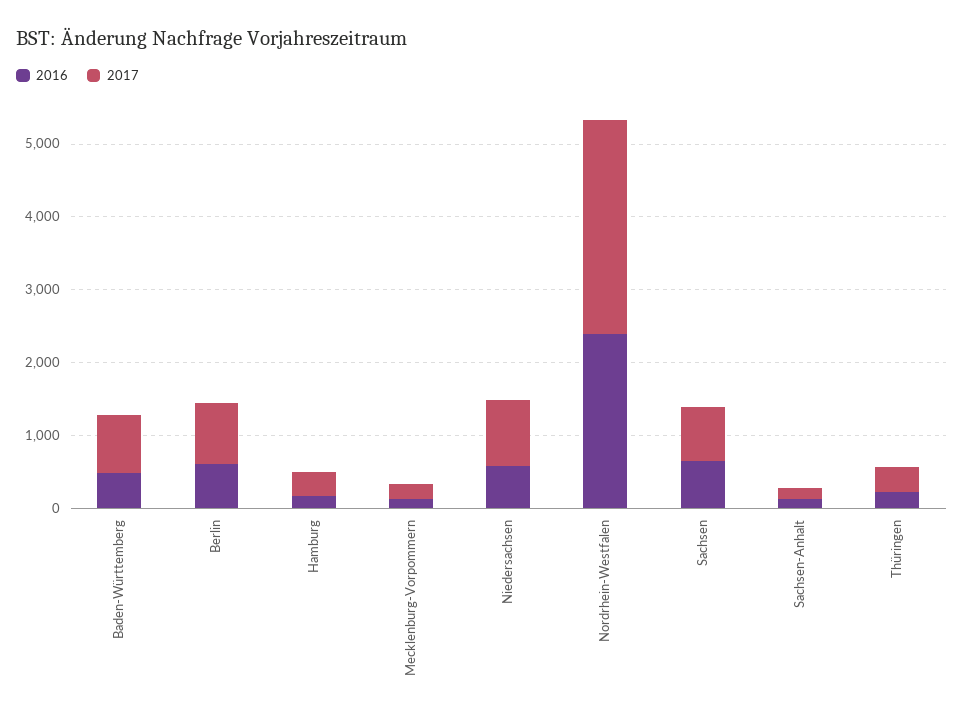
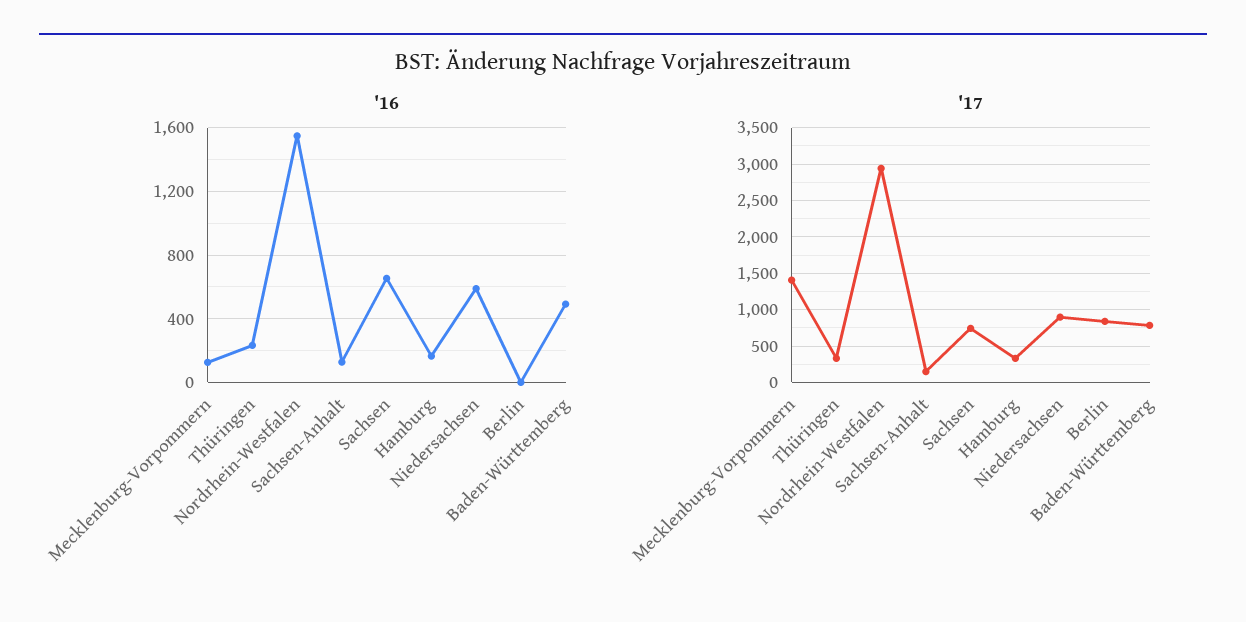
2016, Berlin: 600 -> 0
2017, Mecklenburg-Vorpommern: 200 -> 1400
2016, Nordrhein-Westfalen: 2400 -> 1550

